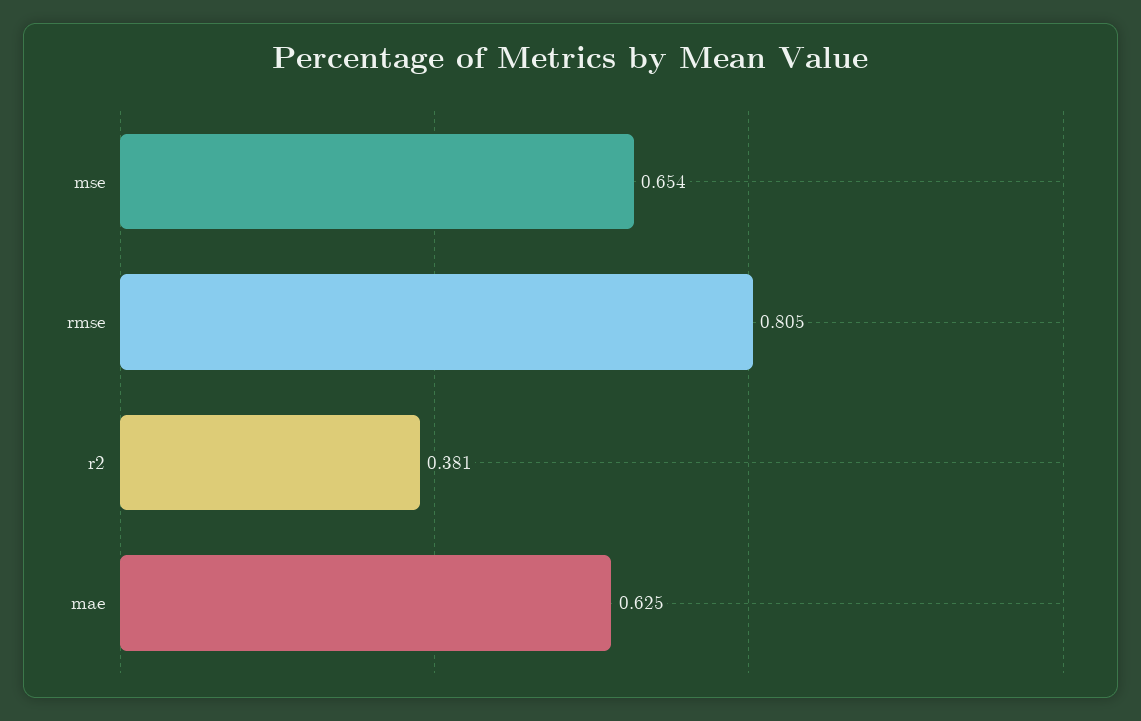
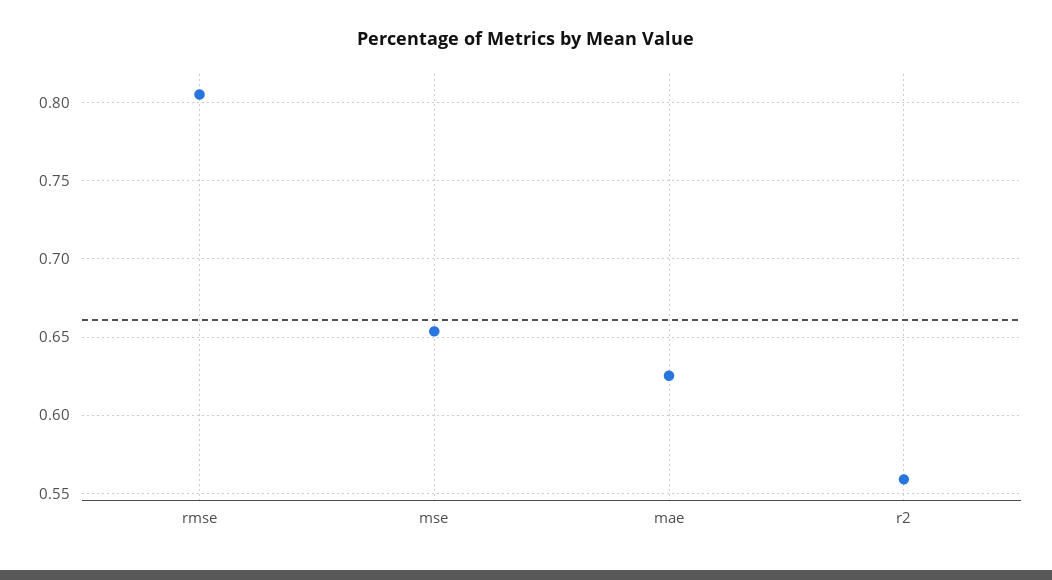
r2: 0.381 -> 0.56

